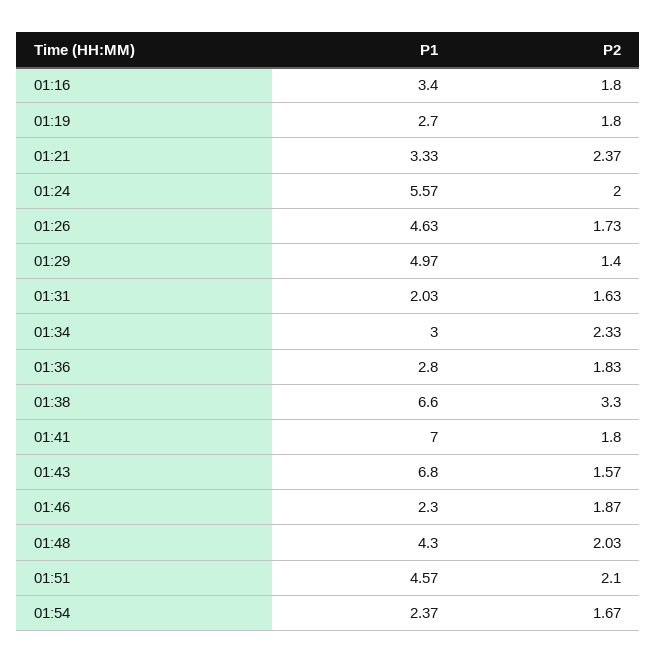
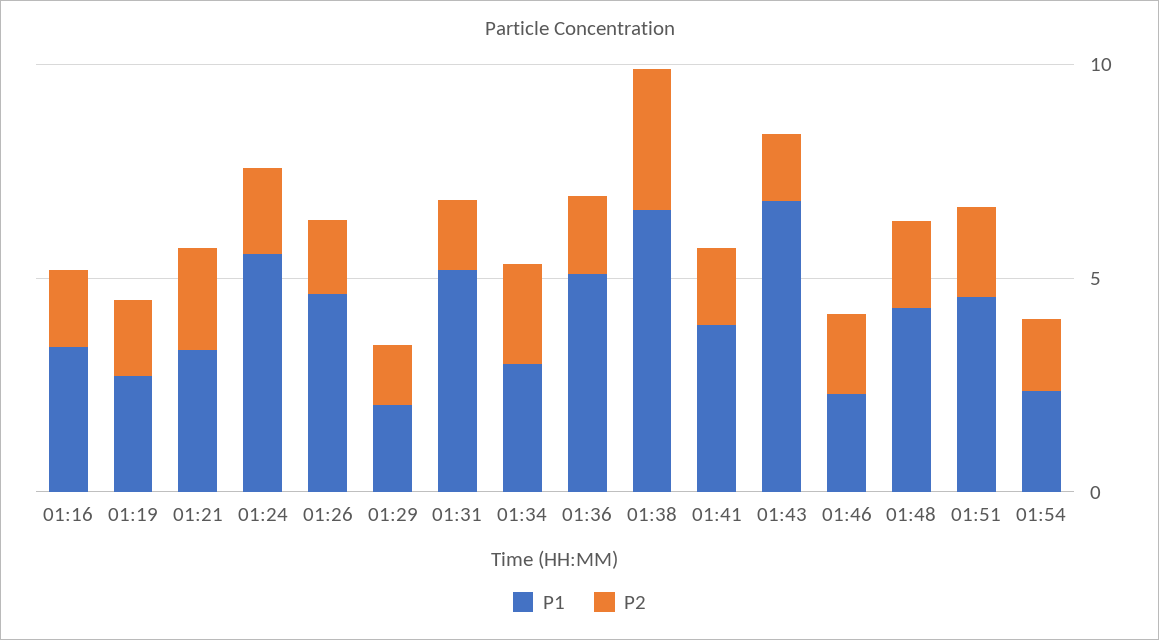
P1, 01:29: 4.97 -> 2
P1, 01:31: 2.03 -> 5
P1, 01:36: 2.8 -> 5
P1, 01:41: 7 -> 4

